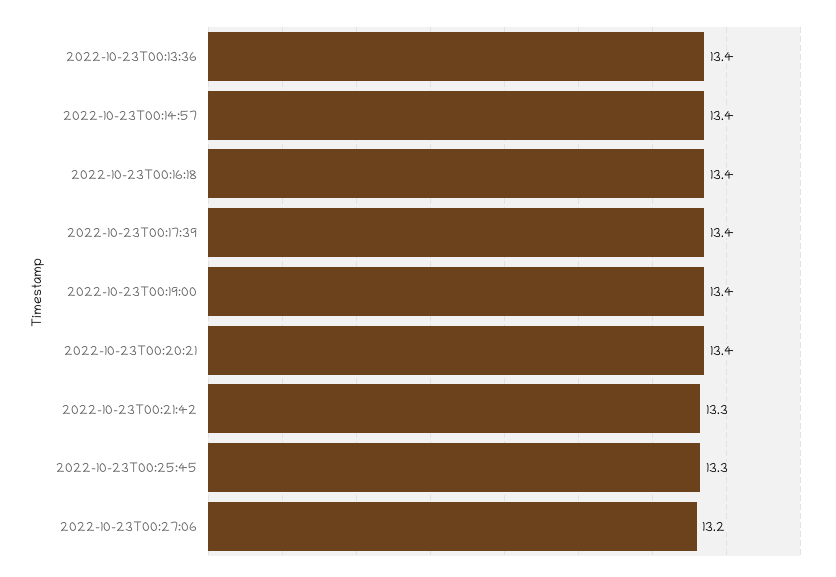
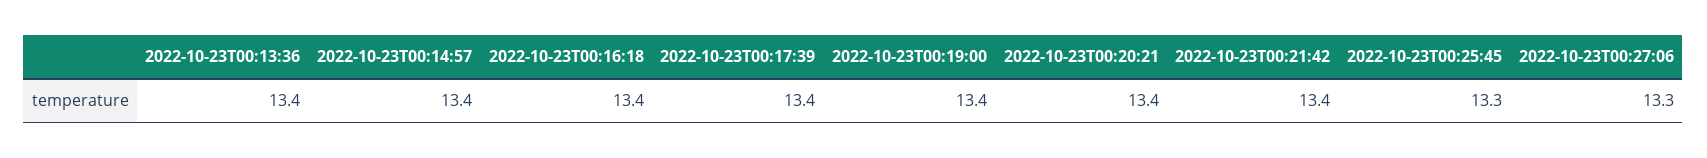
2022-10-23T00:21:42: 13.3 -> 13.4
2022-10-23T00:27:06: 13.2 -> 13.3

